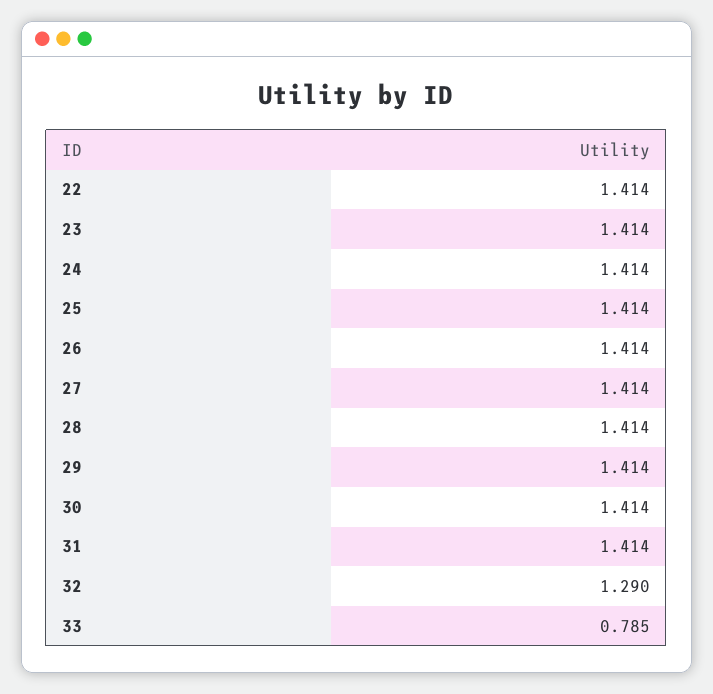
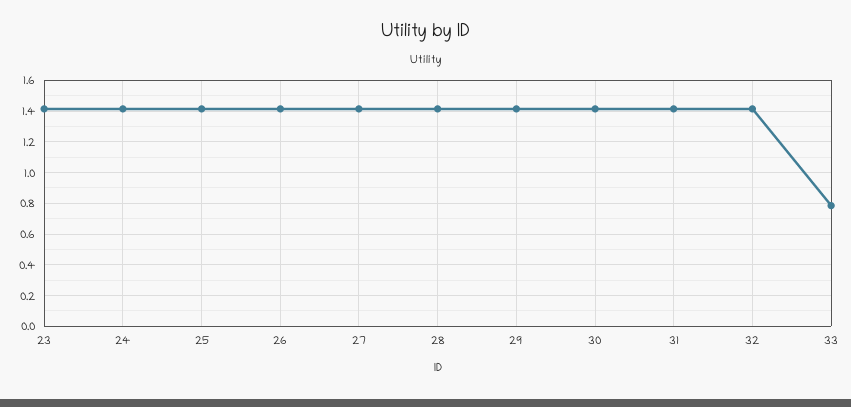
22: 1.414 -> none
32: 1.29 -> 1.4

